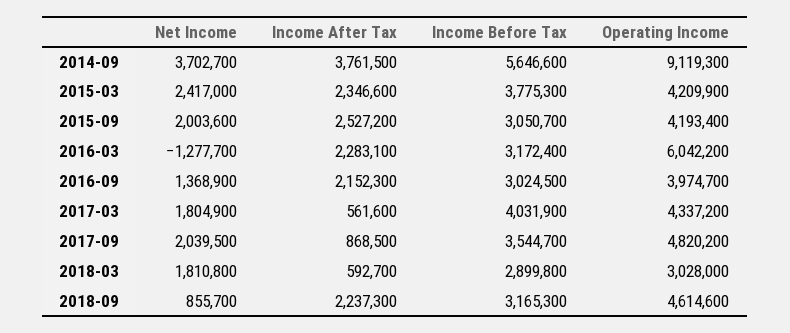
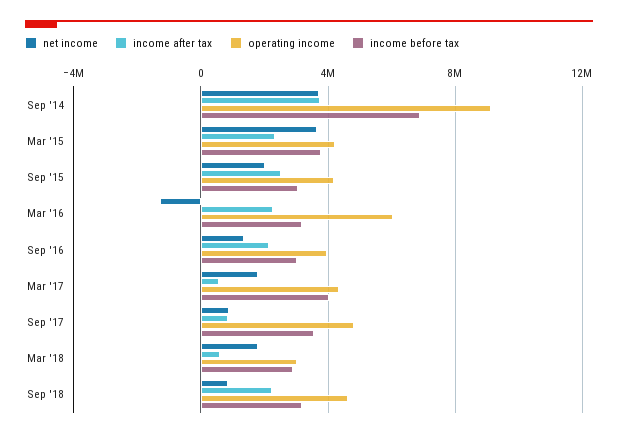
Income Before Tax, 2014-09: 5646600 -> 7000000
Net Income, 2015-03: 2417000 -> 3500000
Net Income, 2017-09: 2039500 -> 1000000

